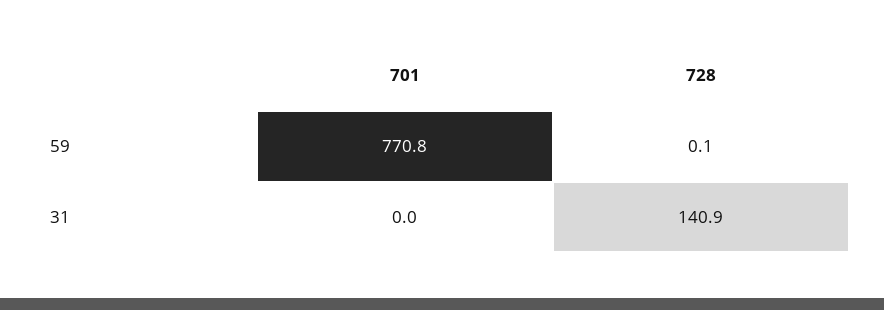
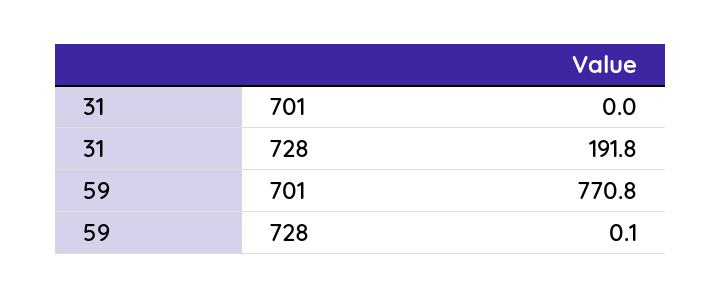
728, 31: 140.9 -> 191.8

